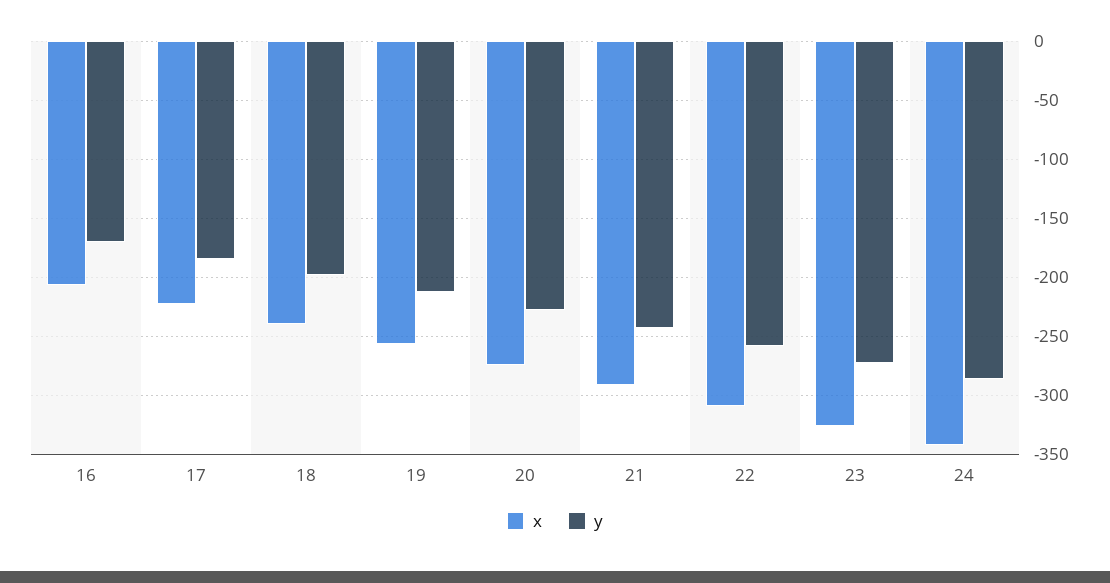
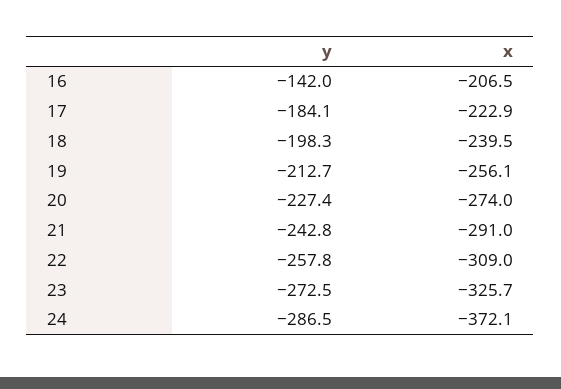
y, 16: -170 -> -142
x, 24: -340 -> -372.1

